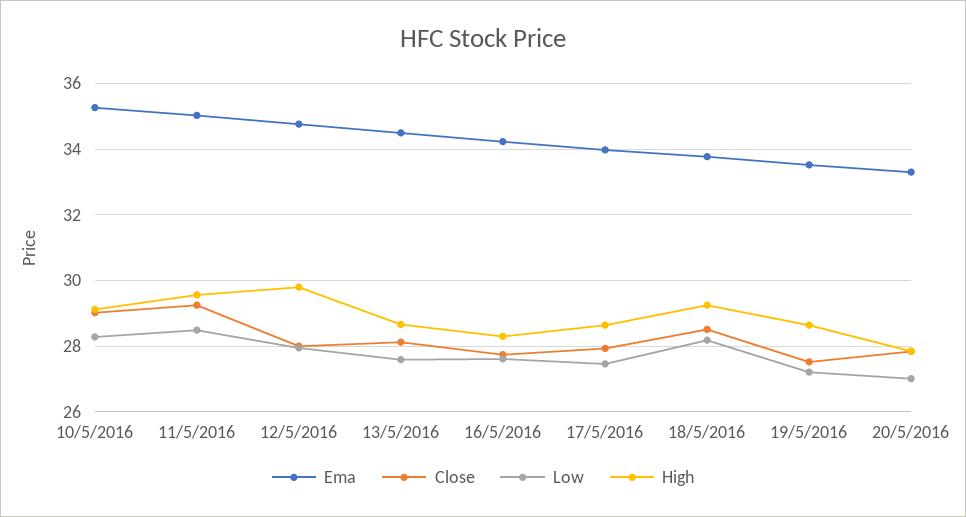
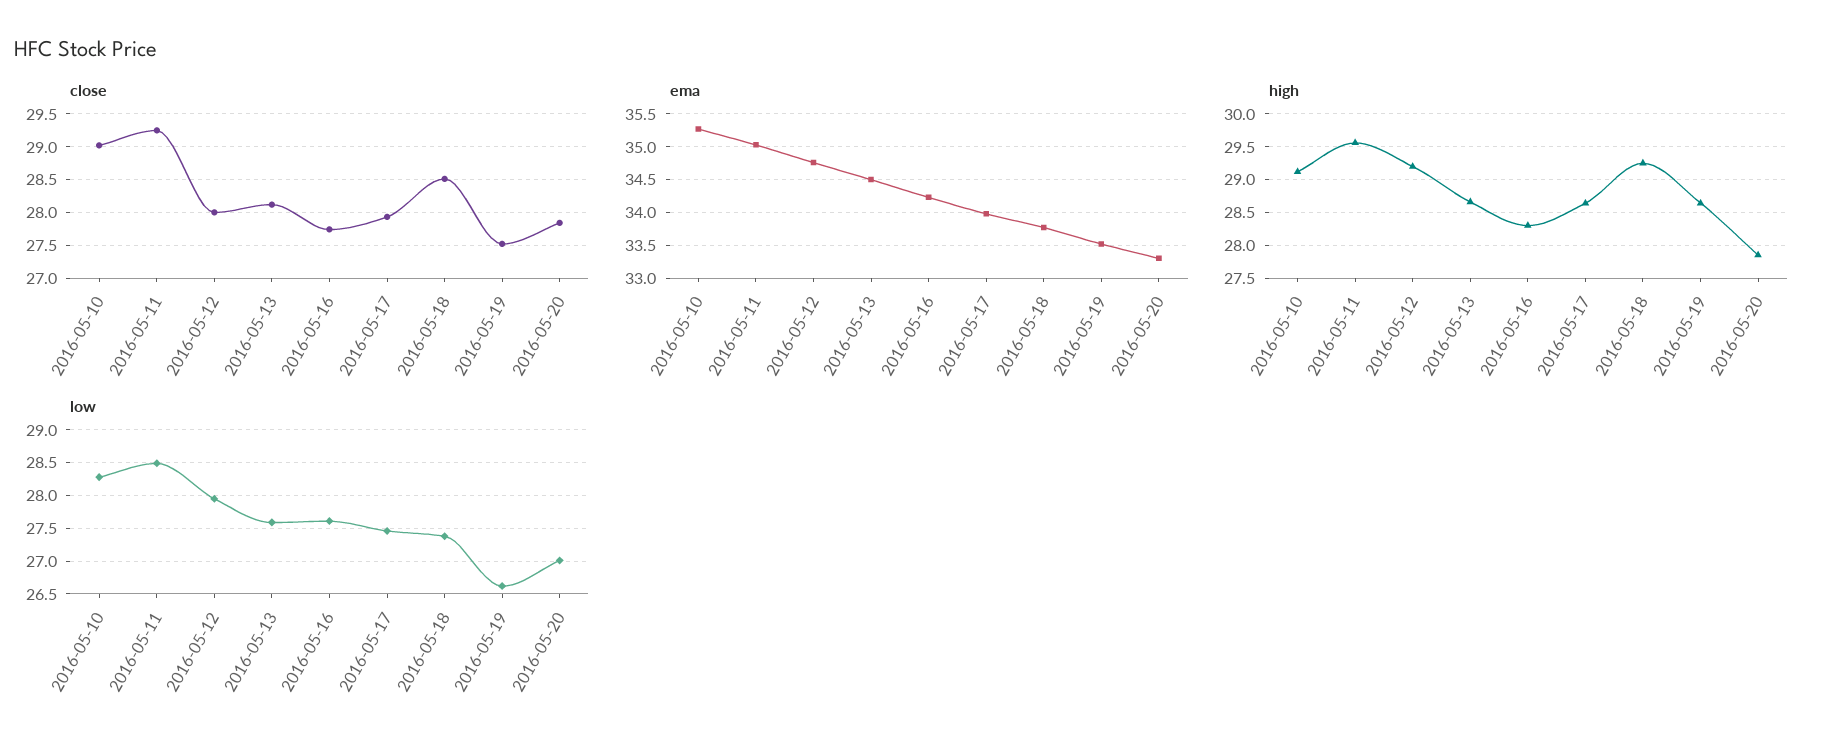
High, 12/5/2016: 29.8 -> 29.2
Low, 18/5/2016: 28.2 -> 27.4
Low, 19/5/2016: 27.2 -> 26.6

